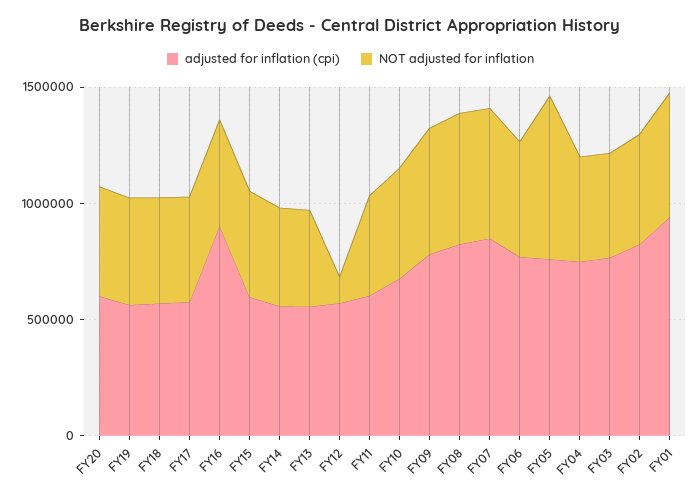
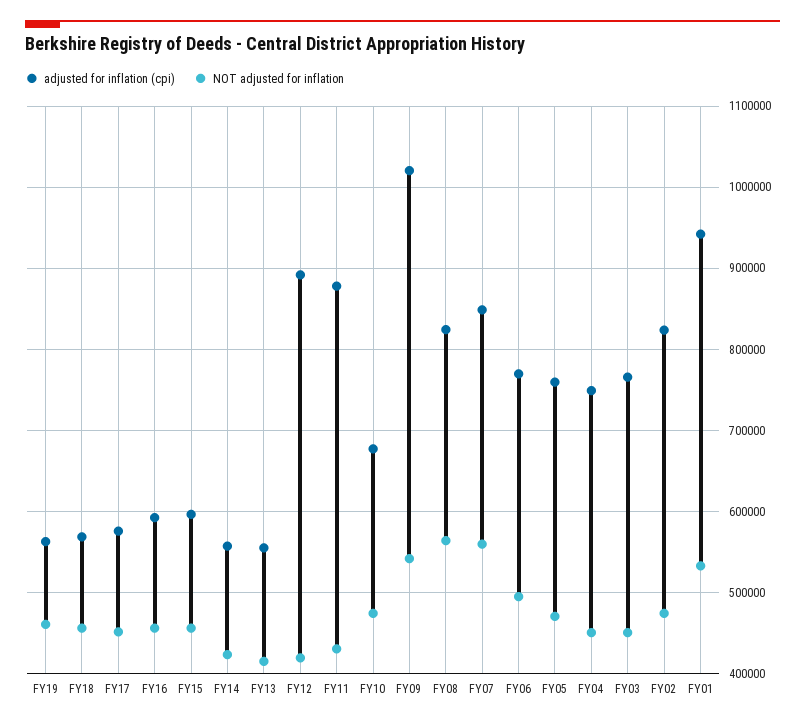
adjusted for inflation (cpi), FY20: 600000 -> none
NOT adjusted for inflation, FY20: 500000 -> none
adjusted for inflation (cpi), FY16: 900000 -> 590000
adjusted for inflation (cpi), FY12: 600000 -> 890000
NOT adjusted for inflation, FY12: 100000 -> 420000
adjusted for inflation (cpi), FY11: 600000 -> 880000
adjusted for inflation (cpi), FY09: 800000 -> 1020000
NOT adjusted for inflation, FY05: 700000 -> 470000

